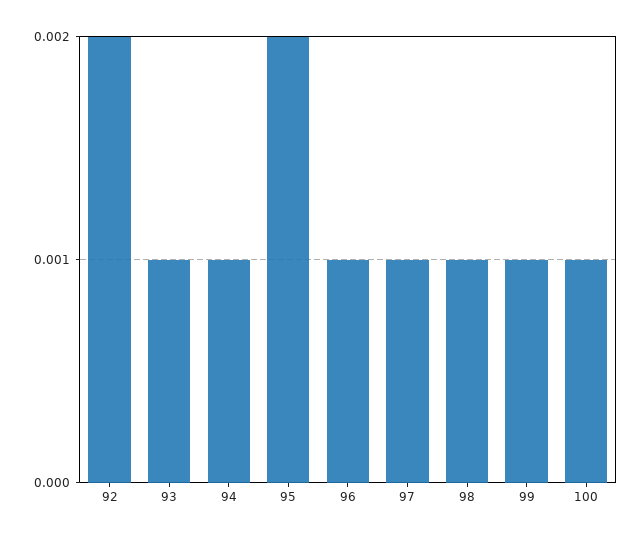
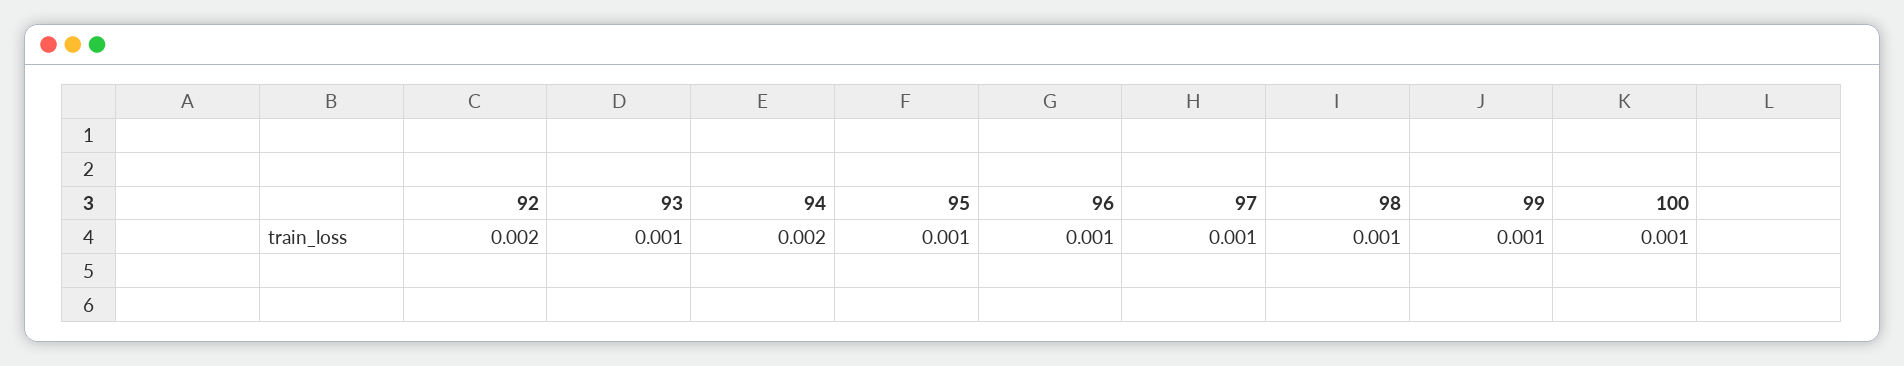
94: 0.001 -> 0.002
95: 0.002 -> 0.001

